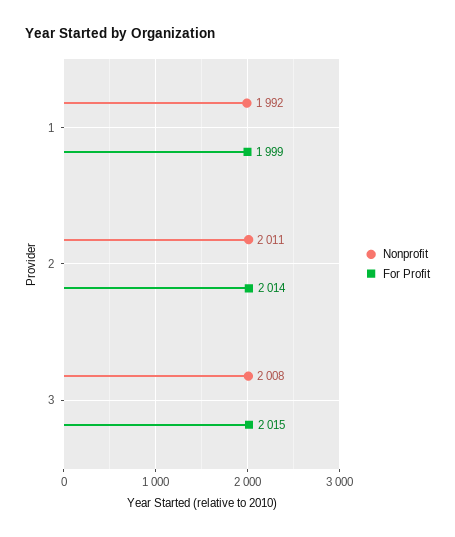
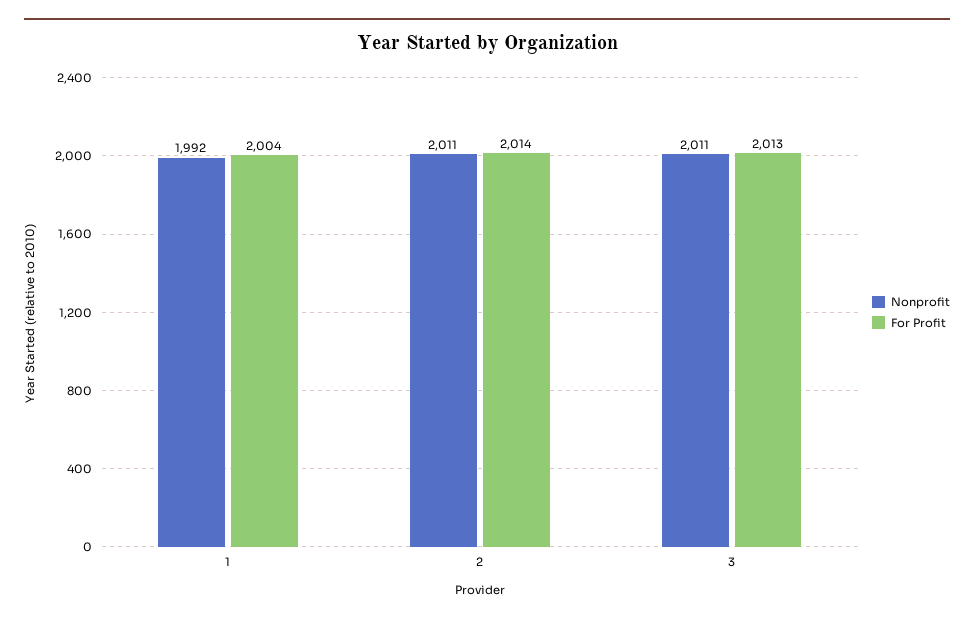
For Profit, 1: 1999 -> 2004
Nonprofit, 3: 2008 -> 2011
For Profit, 3: 2015 -> 2013

